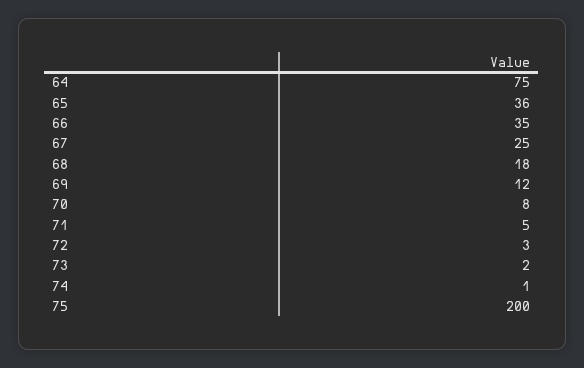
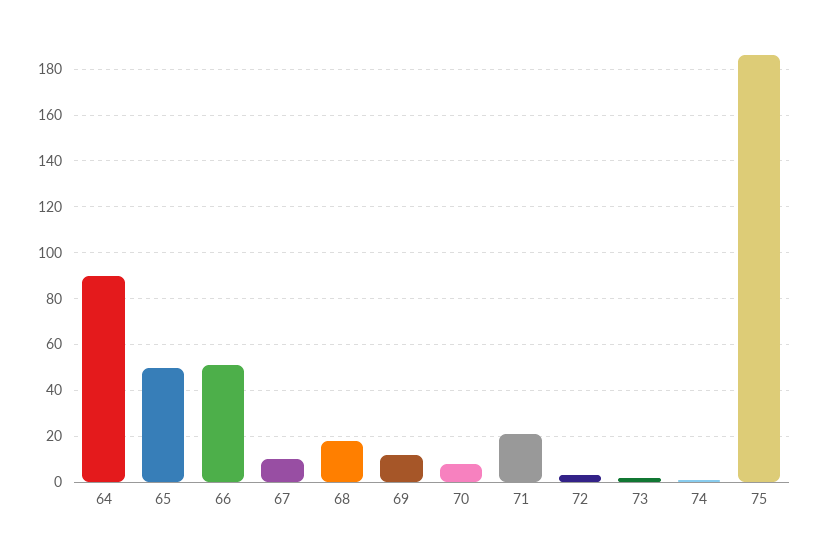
64: 75 -> 90
65: 36 -> 50
66: 35 -> 50
67: 25 -> 10
71: 5 -> 20
75: 200 -> 185

